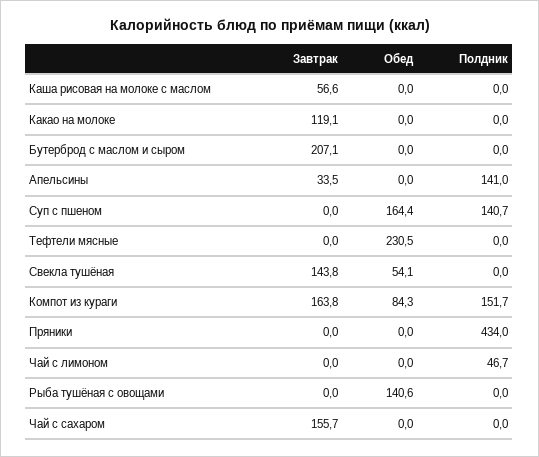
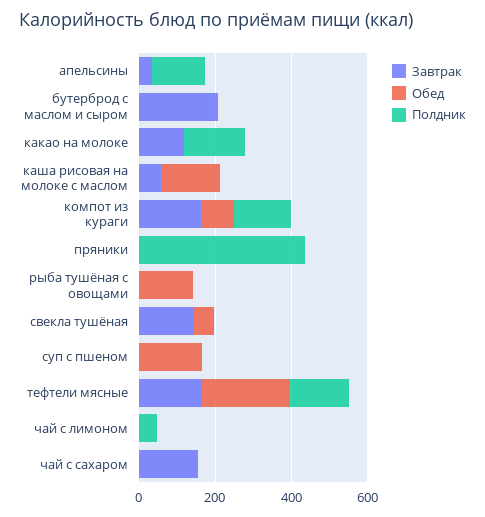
Обед, Каша рисовая на молоке с маслом: 0 -> 150
Полдник, Какао на молоке: 0 -> 150
Полдник, Суп с пшеном: 140.7 -> 0
Завтрак, Тефтели мясные: 0 -> 150
Полдник, Тефтели мясные: 0 -> 150

